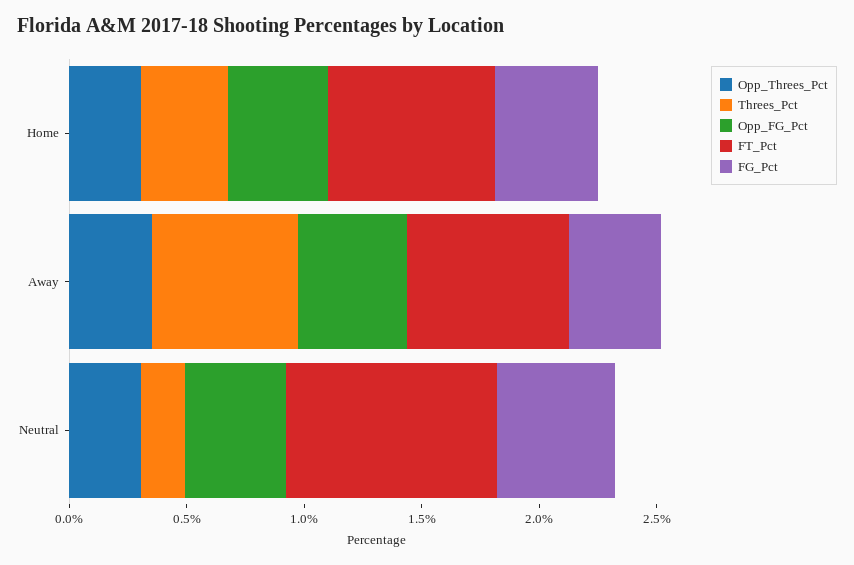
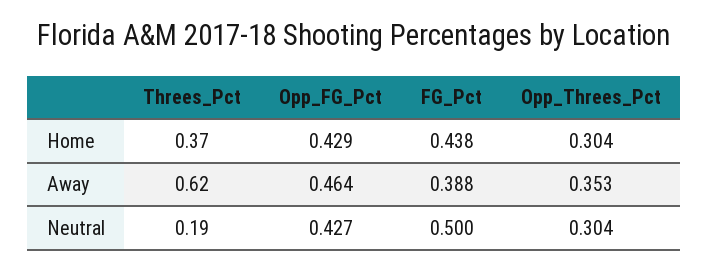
FT_Pct, Home: 0.7 -> none
FT_Pct, Away: 0.7 -> none
FT_Pct, Neutral: 0.9 -> none

